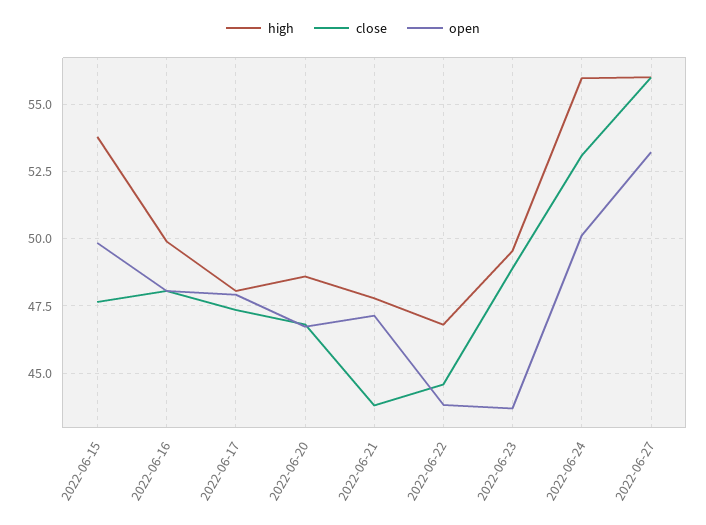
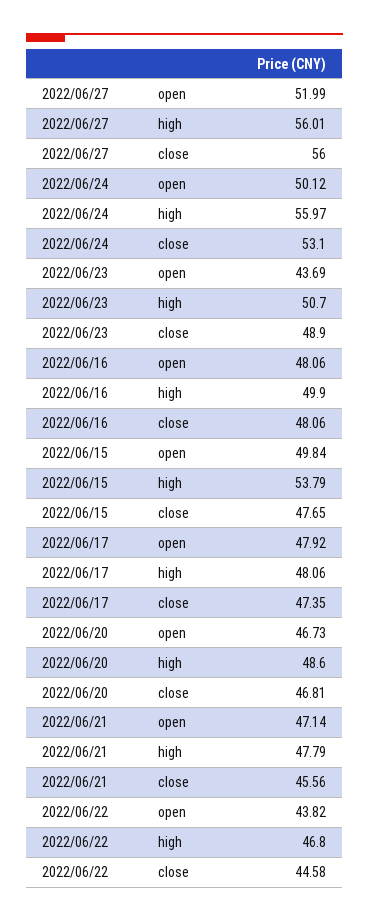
close, 2022-06-21: 43.75 -> 45.56
high, 2022-06-23: 49.5 -> 50.7
open, 2022-06-27: 53.25 -> 51.99

